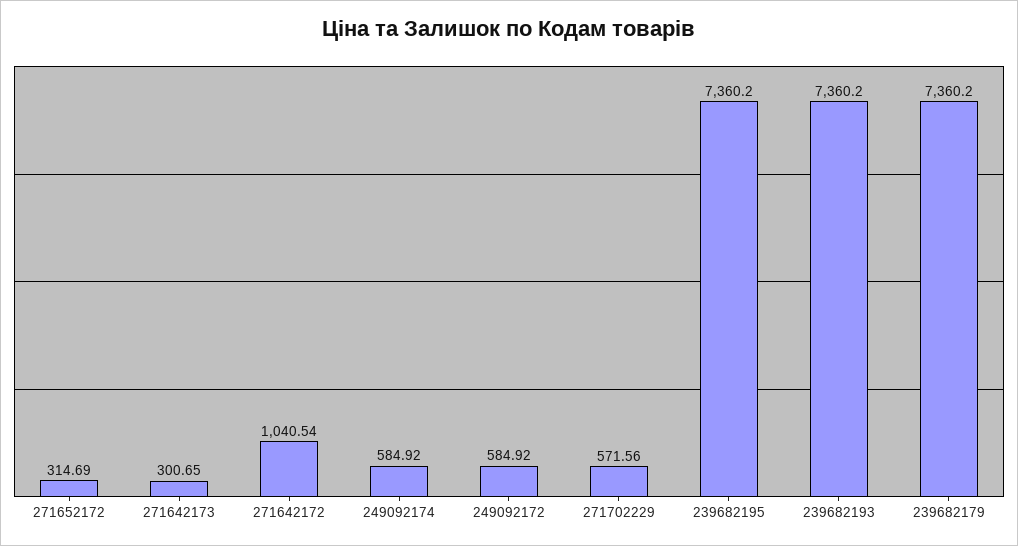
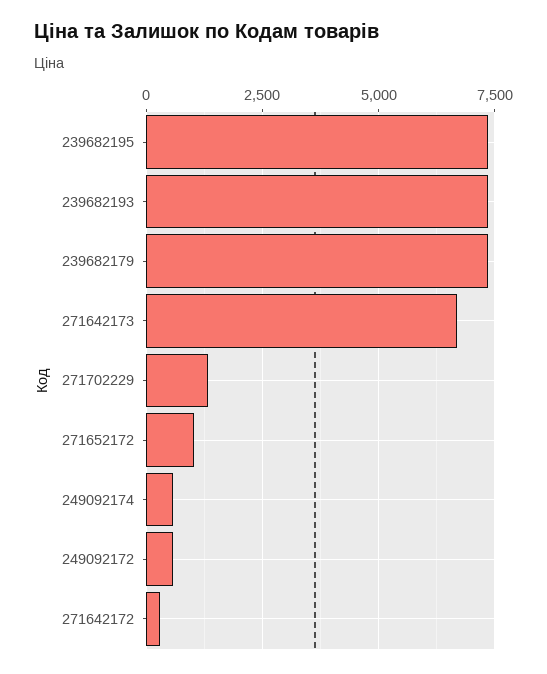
271652172: 314.69 -> 1000
271642173: 300.65 -> 6750
271642172: 1040.54 -> 250
271702229: 571.56 -> 1250

